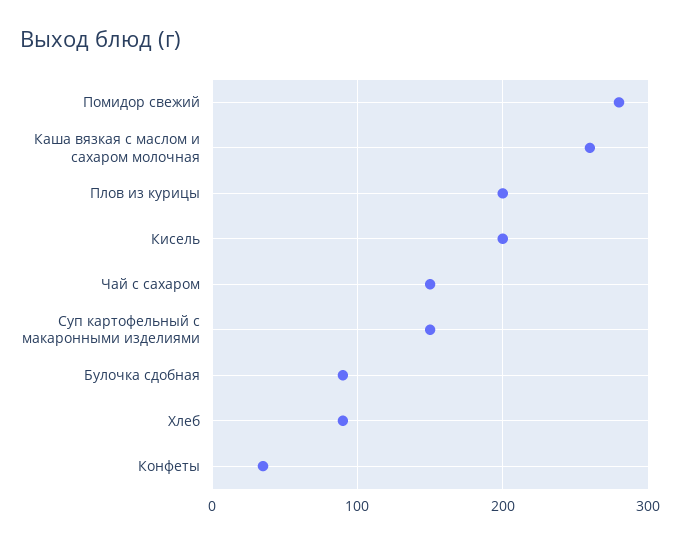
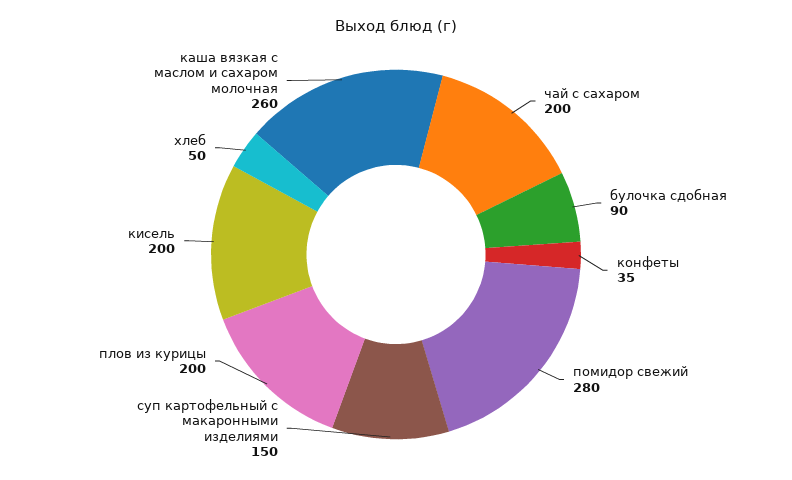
Чай с сахаром: 150 -> 200
Хлеб: 90 -> 50

